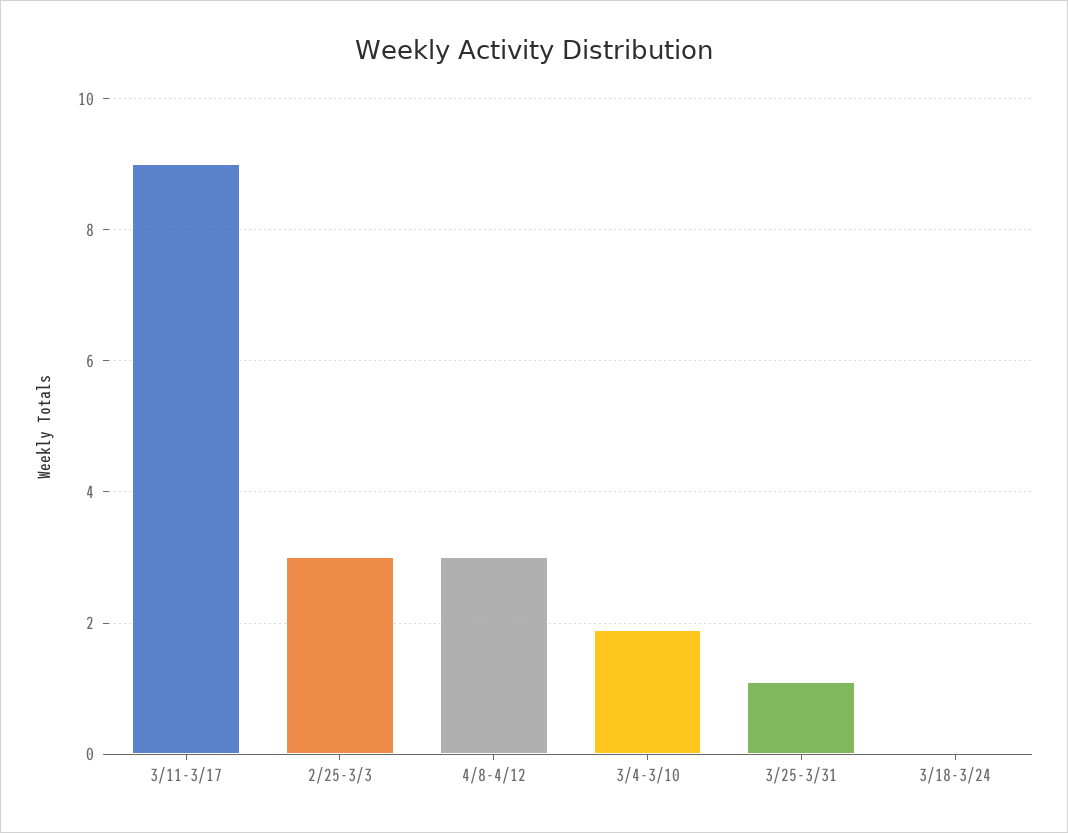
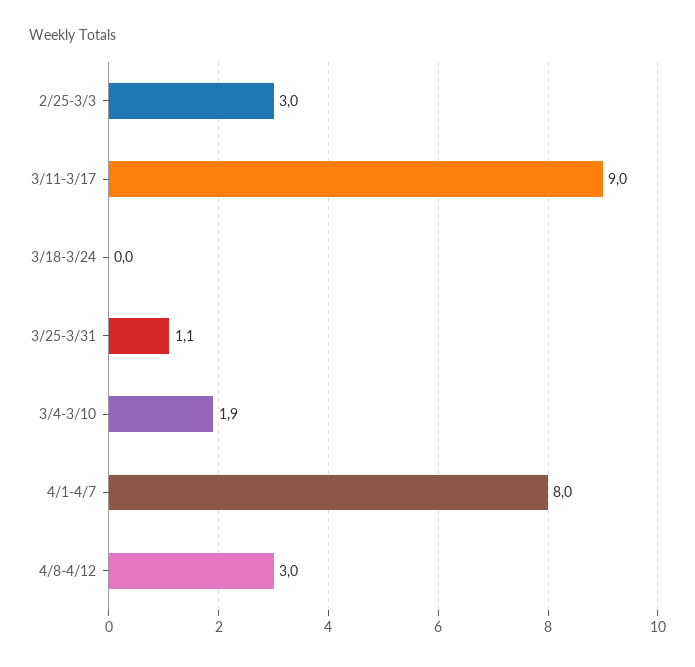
4/1-4/7: none -> 8

